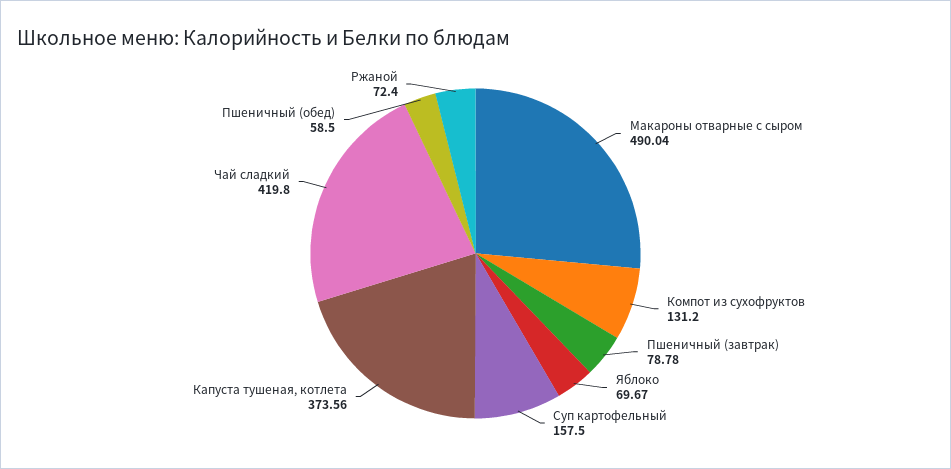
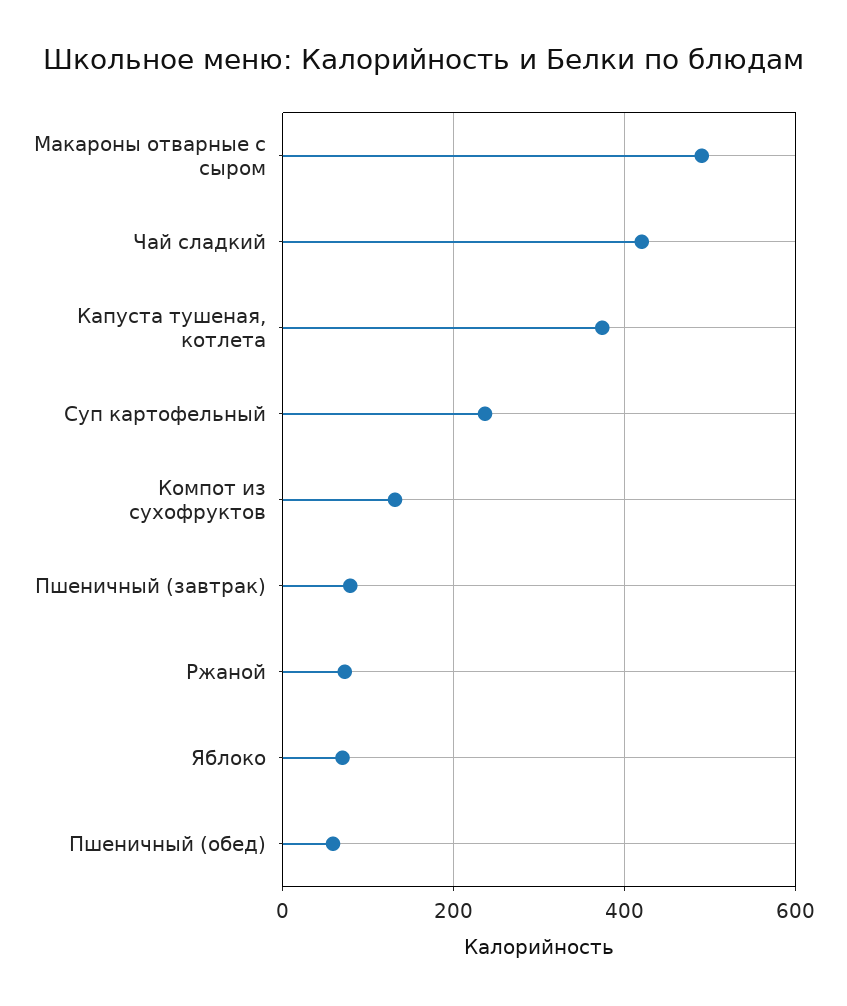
Суп картофельный: 157.5 -> 240

